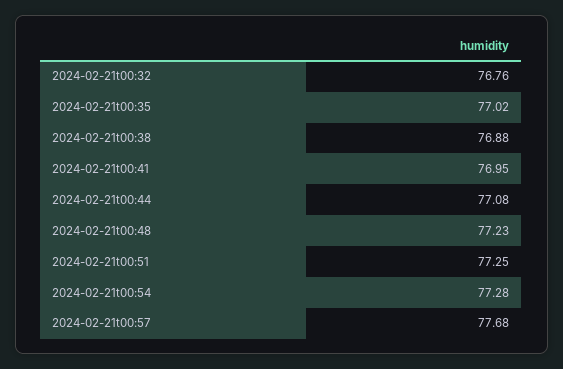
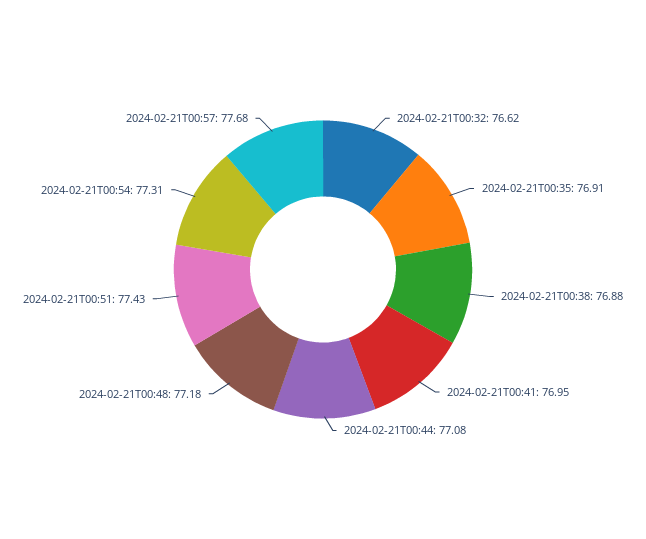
2024-02-21t00:32: 76.76 -> 76.62
2024-02-21t00:35: 77.02 -> 76.91
2024-02-21t00:48: 77.23 -> 77.18
2024-02-21t00:51: 77.25 -> 77.43
2024-02-21t00:54: 77.28 -> 77.31

